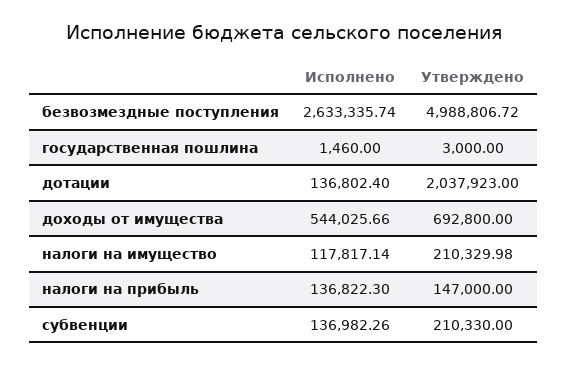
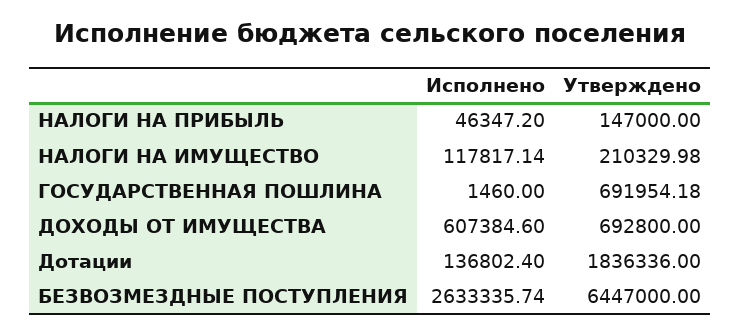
Утверждено, безвозмездные поступления: 4988806.72 -> 6447000
Утверждено, государственная пошлина: 3000 -> 691954.18
Утверждено, дотации: 2037923 -> 1836336
Исполнено, доходы от имущества: 544025.66 -> 607384.6
Исполнено, налоги на прибыль: 136822.3 -> 46347.2
Исполнено, субвенции: 136982.26 -> none
Утверждено, субвенции: 210330 -> none

